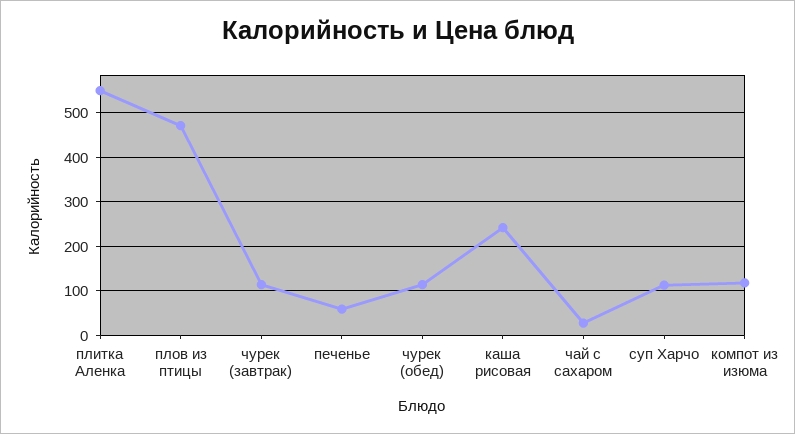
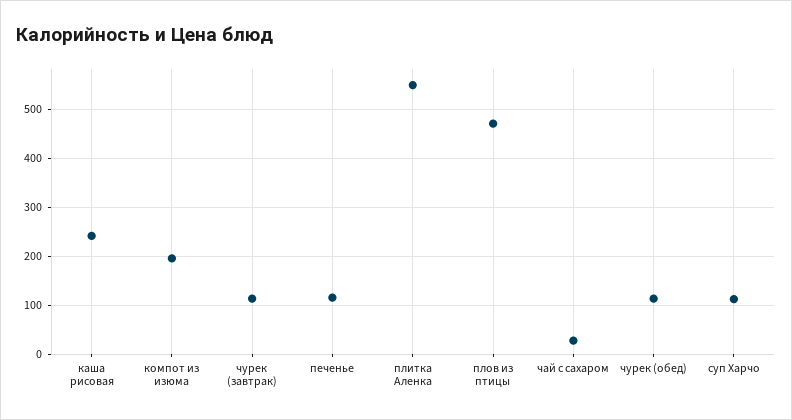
печенье: 60 -> 120
компот из изюма: 120 -> 200

